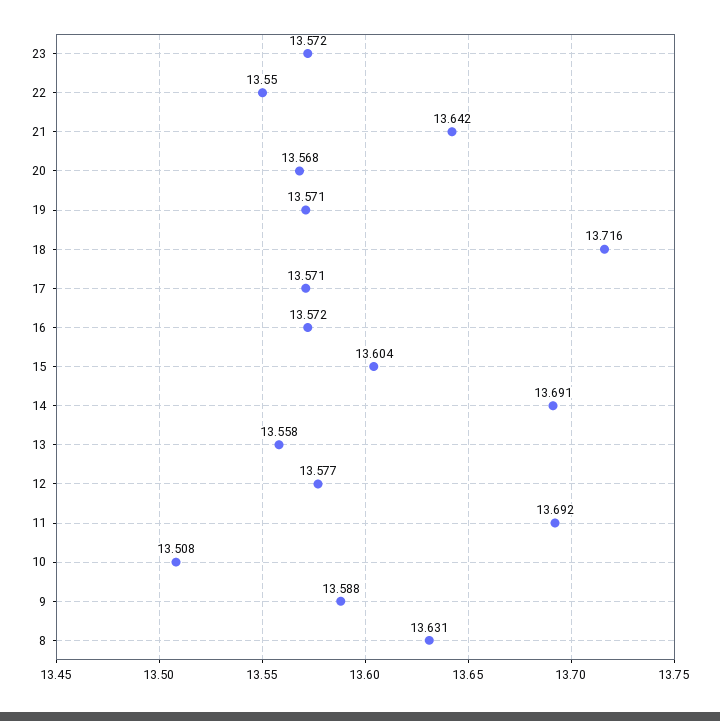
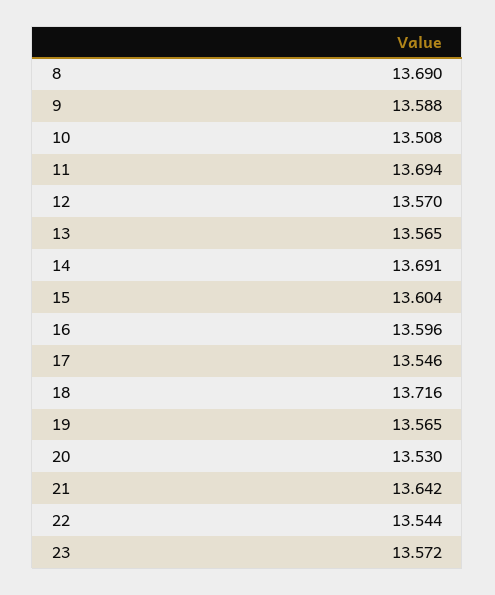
22: 13.55 -> 13.544
20: 13.568 -> 13.53
19: 13.571 -> 13.565
17: 13.571 -> 13.546
16: 13.572 -> 13.596
13: 13.558 -> 13.565
12: 13.577 -> 13.57
11: 13.692 -> 13.694
8: 13.631 -> 13.69

